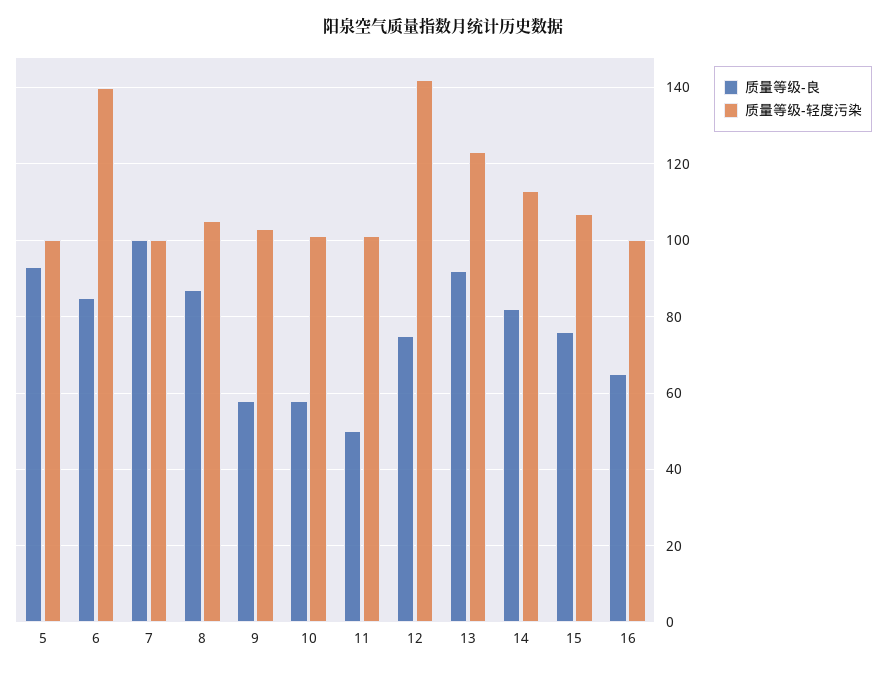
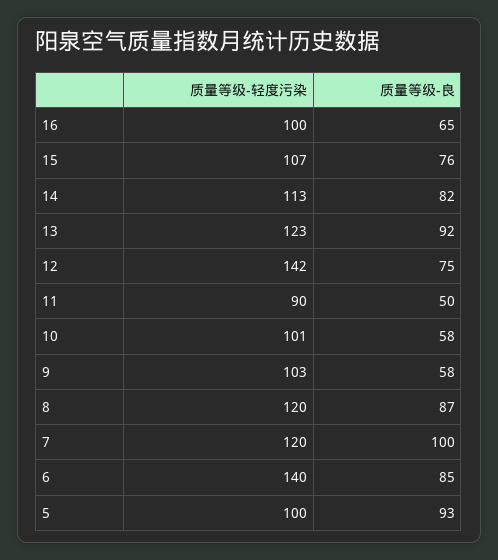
质量等级-轻度污染, 7: 100 -> 120
质量等级-轻度污染, 8: 105 -> 120
质量等级-轻度污染, 11: 100 -> 90

